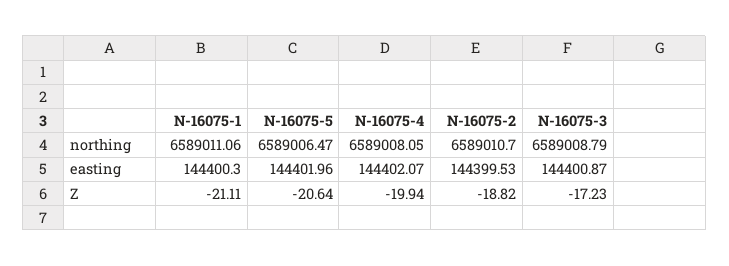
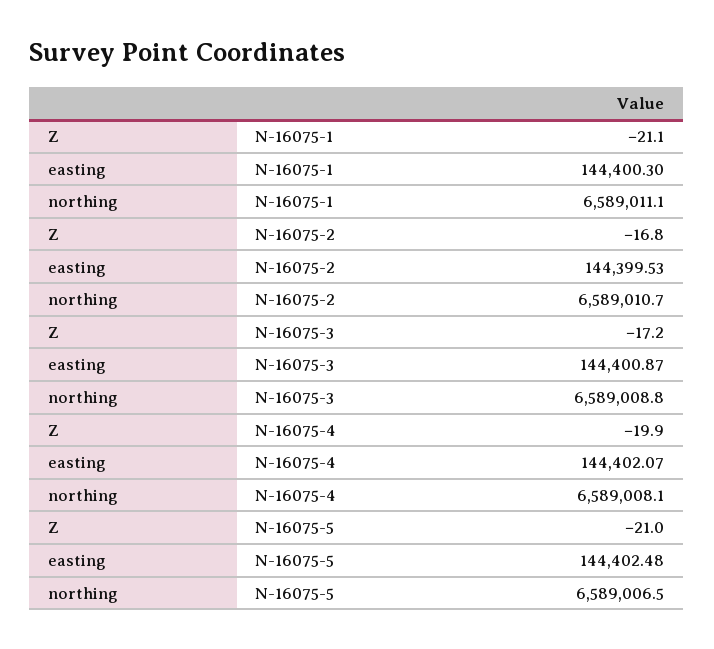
N-16075-5, easting: 144401.96 -> 144402.48
N-16075-5, Z: -20.64 -> -21
N-16075-2, Z: -18.82 -> -16.8

